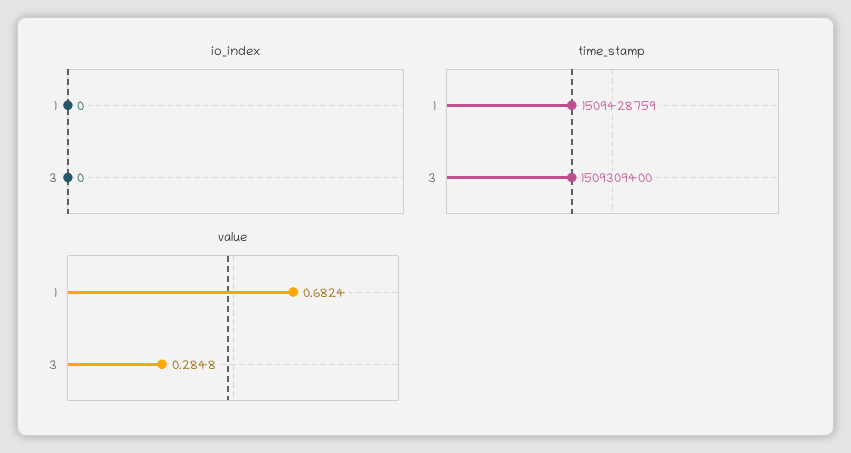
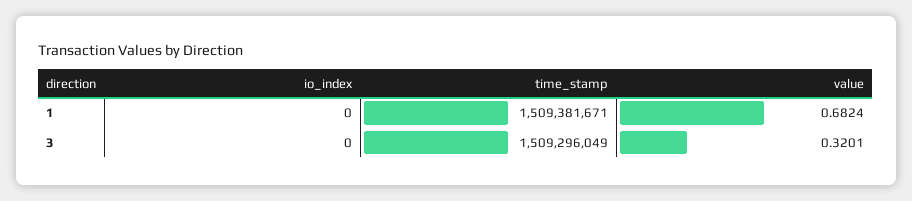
time_stamp, 1: 1509428759 -> 1509381671
time_stamp, 3: 1509309400 -> 1509296049
value, 3: 0.2848 -> 0.3201

